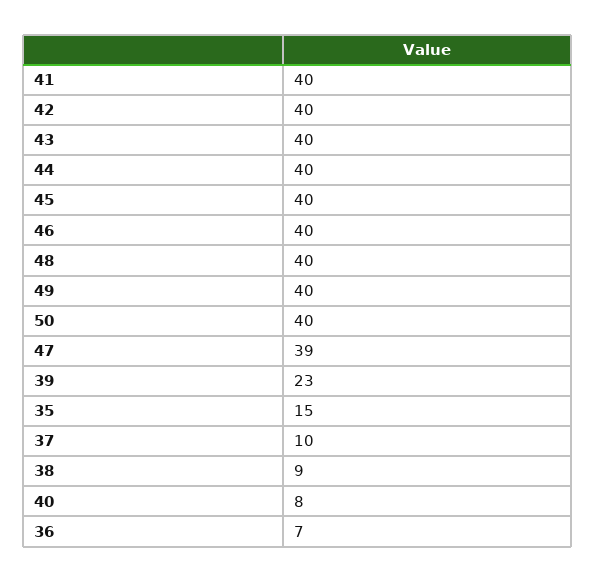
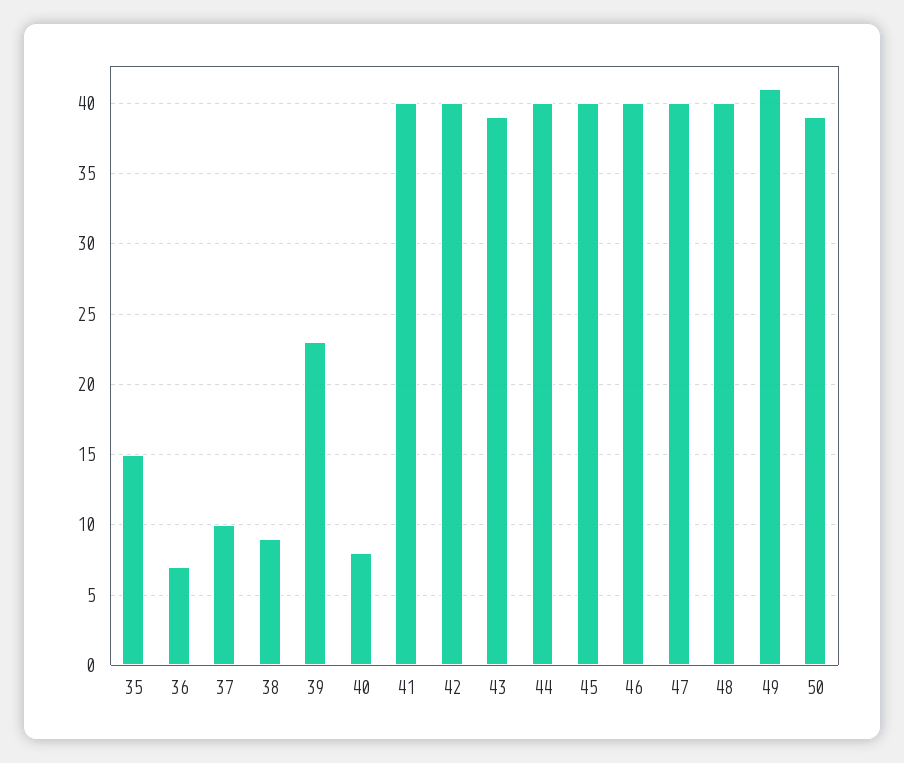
43: 40 -> 39
49: 40 -> 41
50: 40 -> 39
47: 39 -> 40

